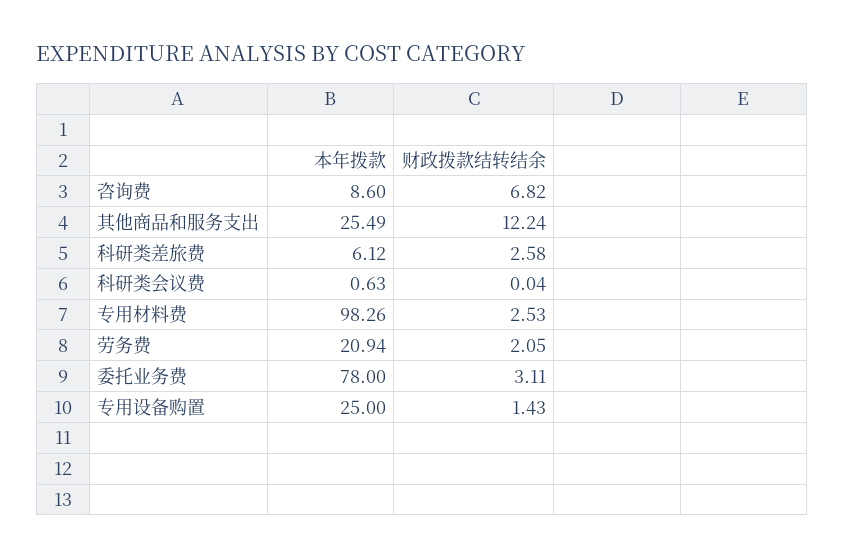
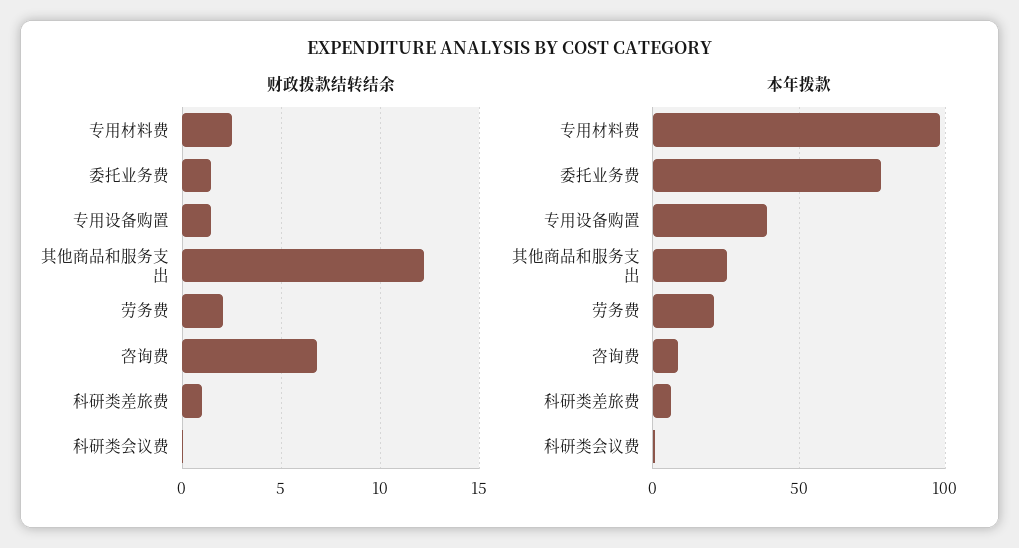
财政拨款结转结余, 科研类差旅费: 2.58 -> 1
财政拨款结转结余, 委托业务费: 3.11 -> 1.5
本年拨款, 专用设备购置: 25 -> 40

